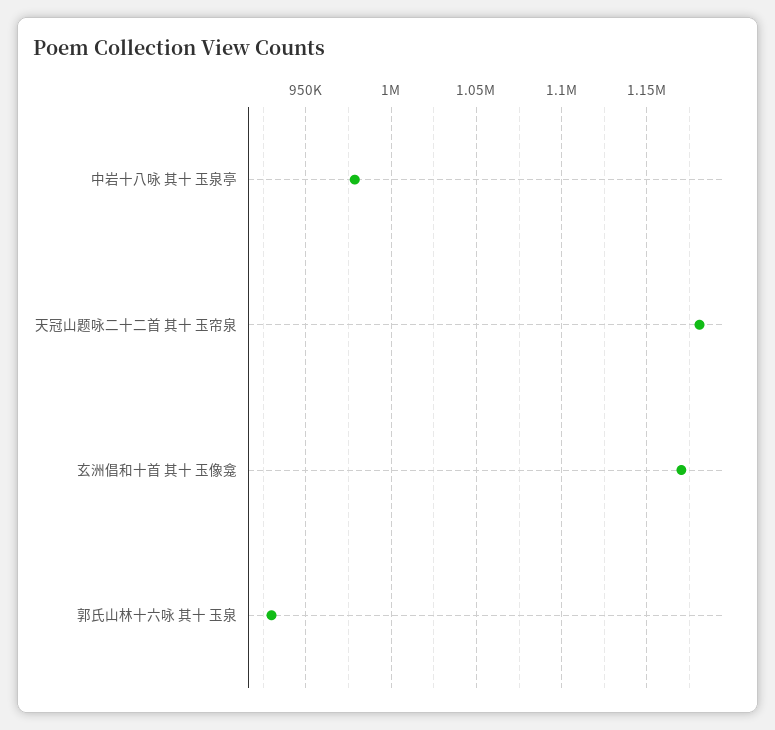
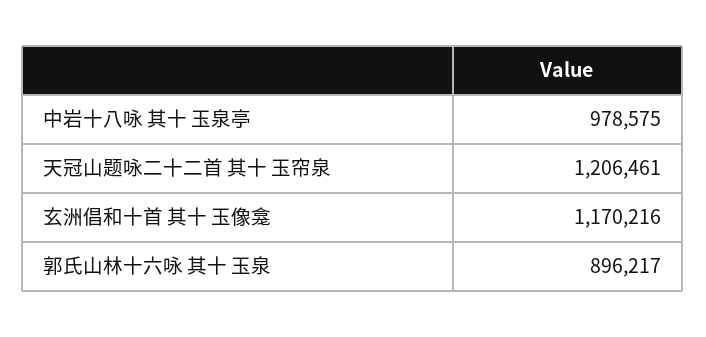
天冠山题咏二十二首 其十 玉帘泉: 1180000 -> 1206461
郭氏山林十六咏 其十 玉泉: 930000 -> 896217

